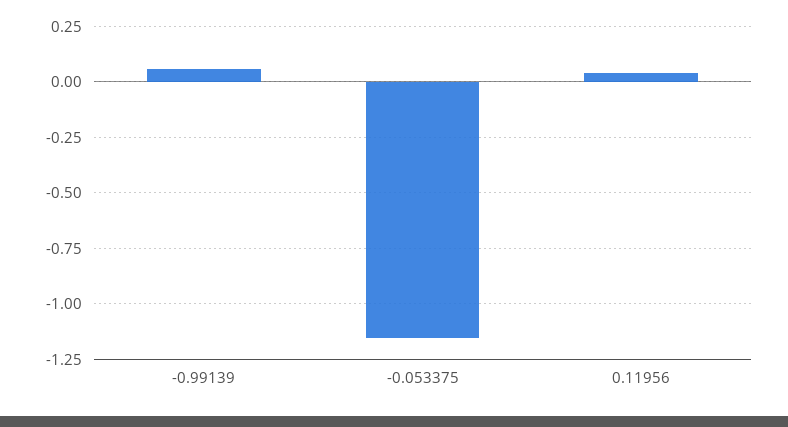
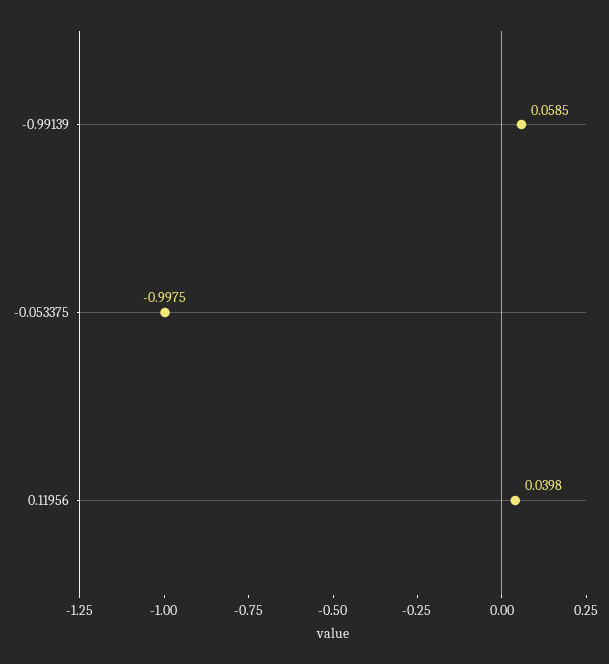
-0.053375: -1.15 -> -0.9975

